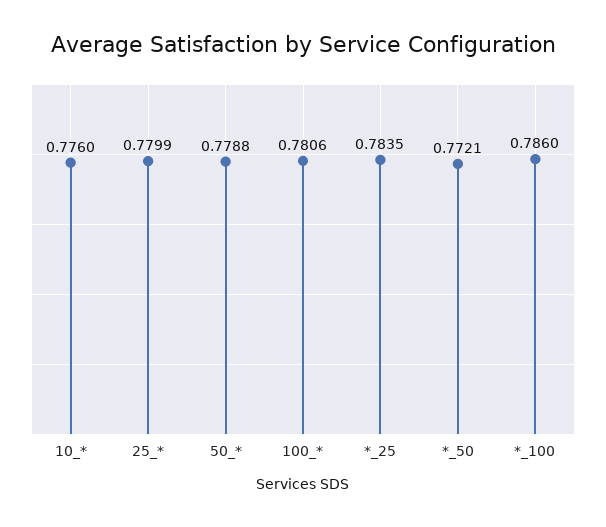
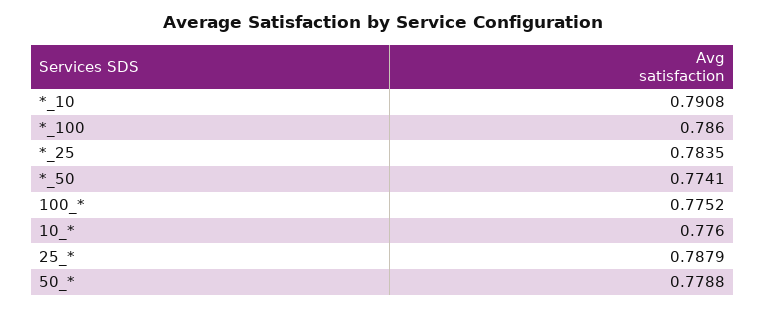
25_*: 0.7799 -> 0.7879
100_*: 0.7806 -> 0.7752
*_50: 0.7721 -> 0.7741
*_10: none -> 0.7908

